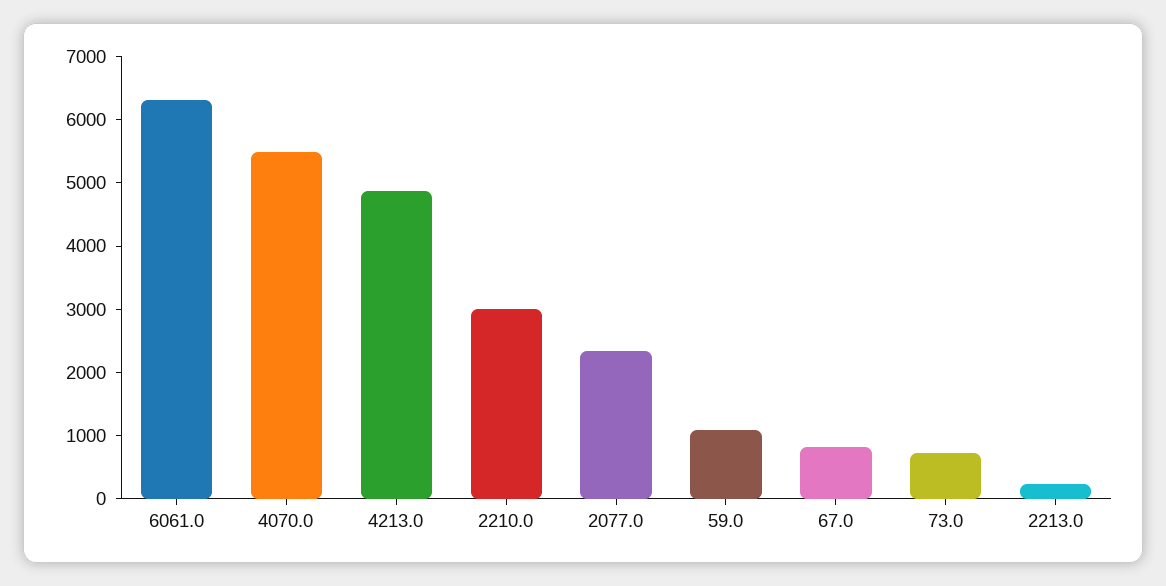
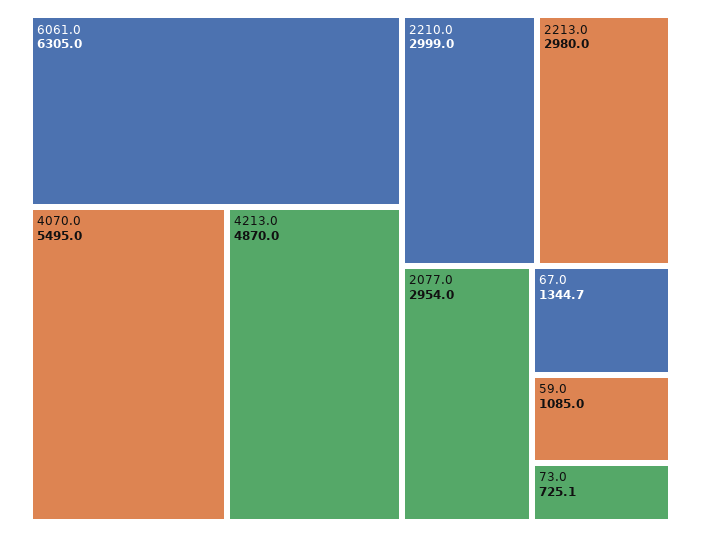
2077.0: 2400 -> 2954
67.0: 800 -> 1344.7
2213.0: 200 -> 2980

